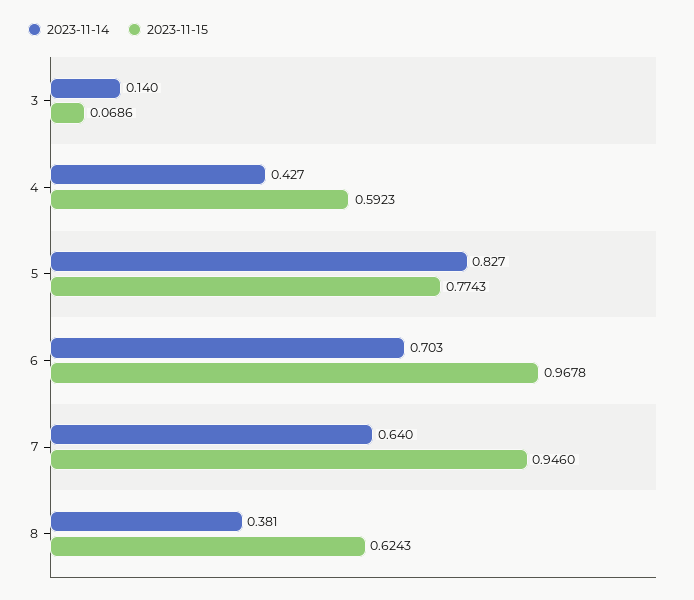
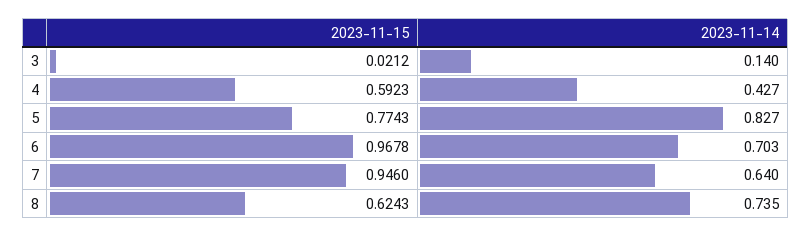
2023-11-15, 3: 0.0686 -> 0.0212
2023-11-14, 8: 0.381 -> 0.735

